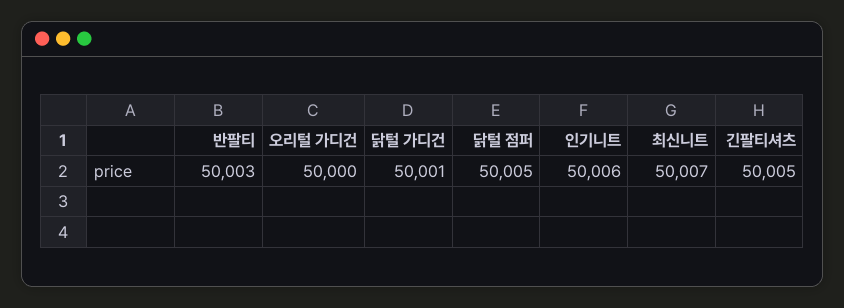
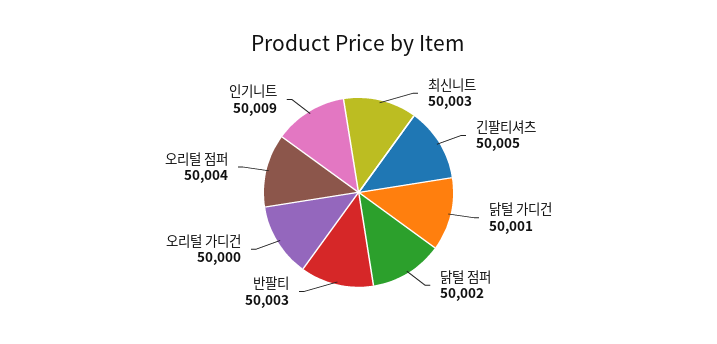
닭털 점퍼: 50005 -> 50002
인기니트: 50006 -> 50009
최신니트: 50007 -> 50003
오리털 점퍼: none -> 50004

